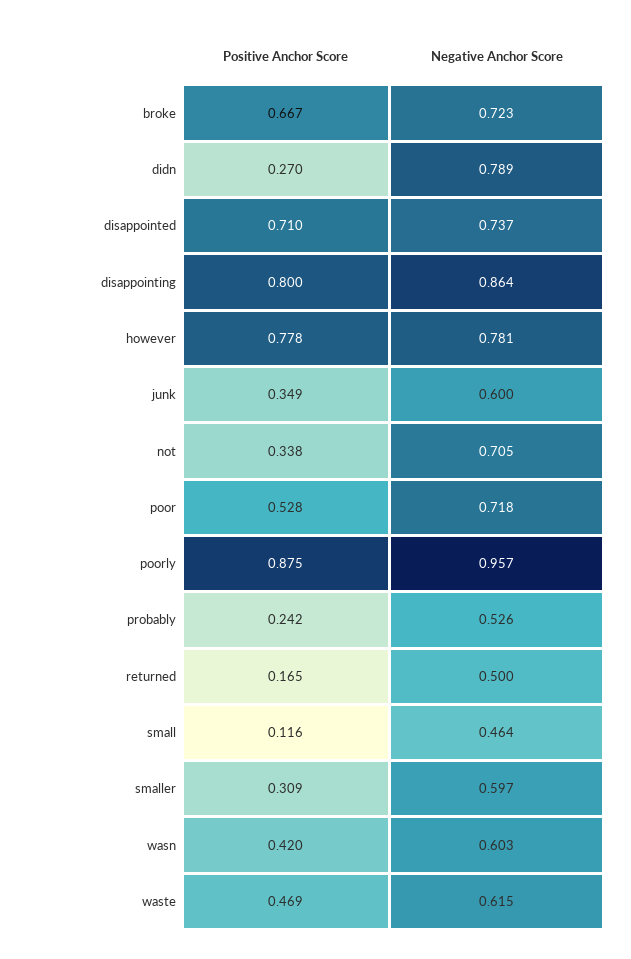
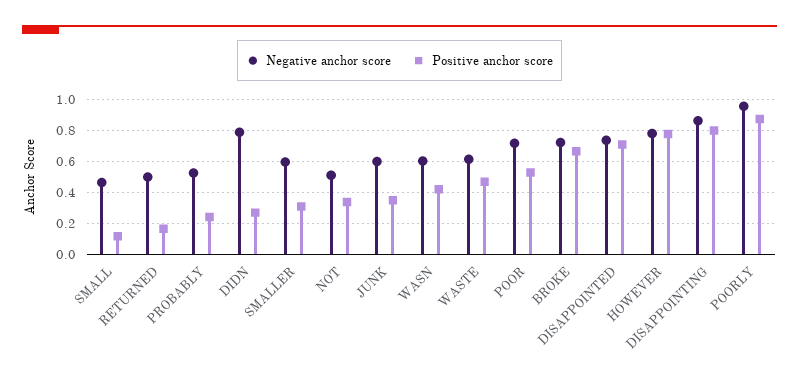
Negative Anchor Score, not: 0.705 -> 0.5

